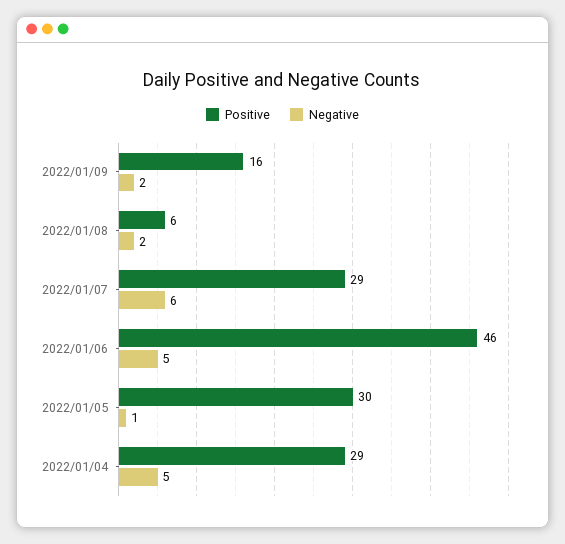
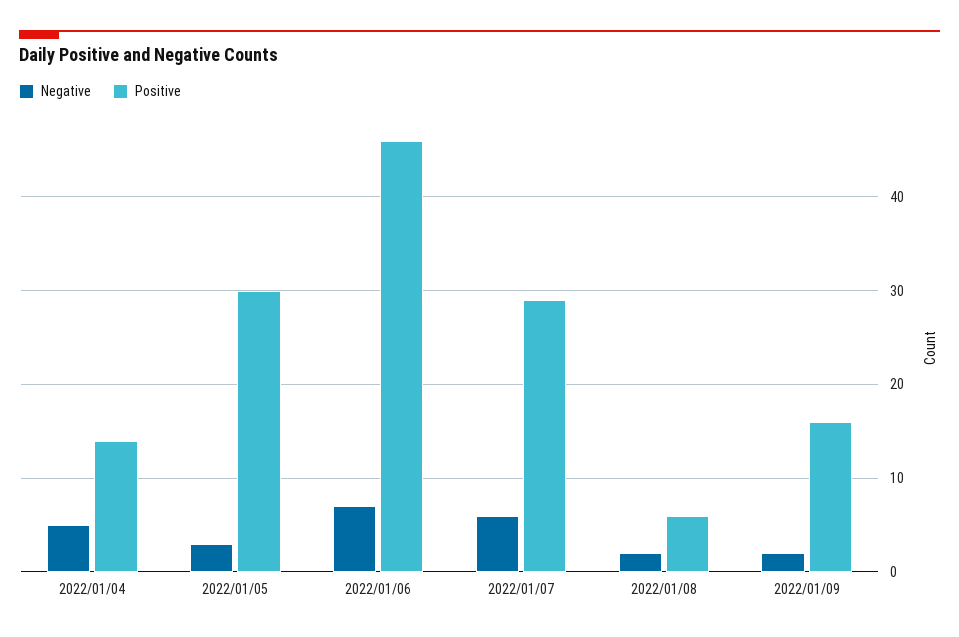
Negative, 2022/01/06: 5 -> 7
Negative, 2022/01/05: 1 -> 3
Positive, 2022/01/04: 29 -> 14

